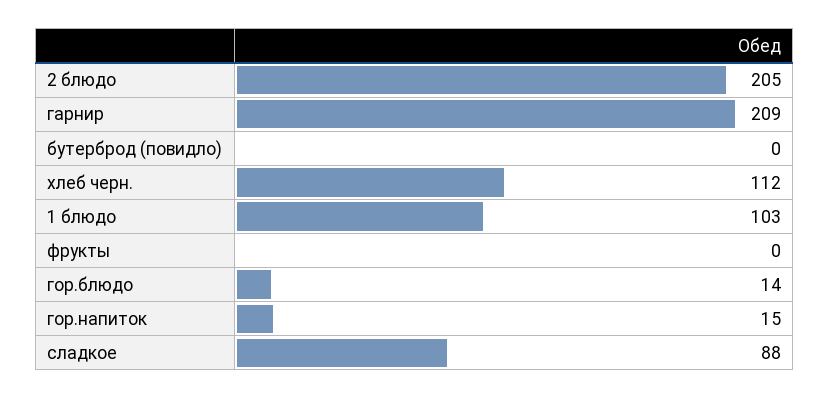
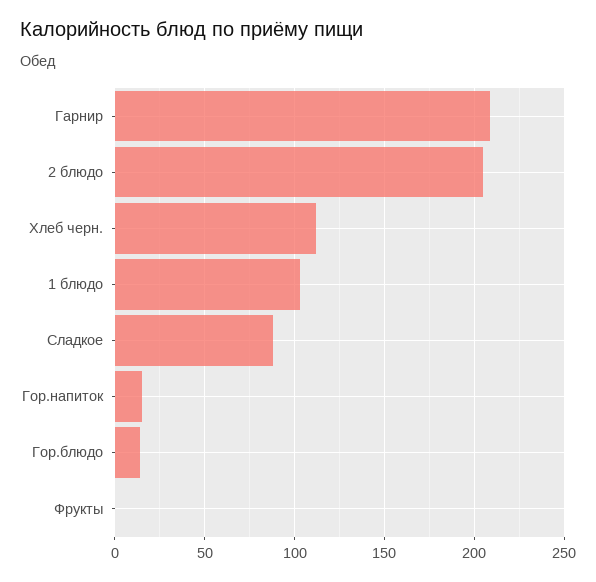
бутерброд (повидло): 0 -> none

